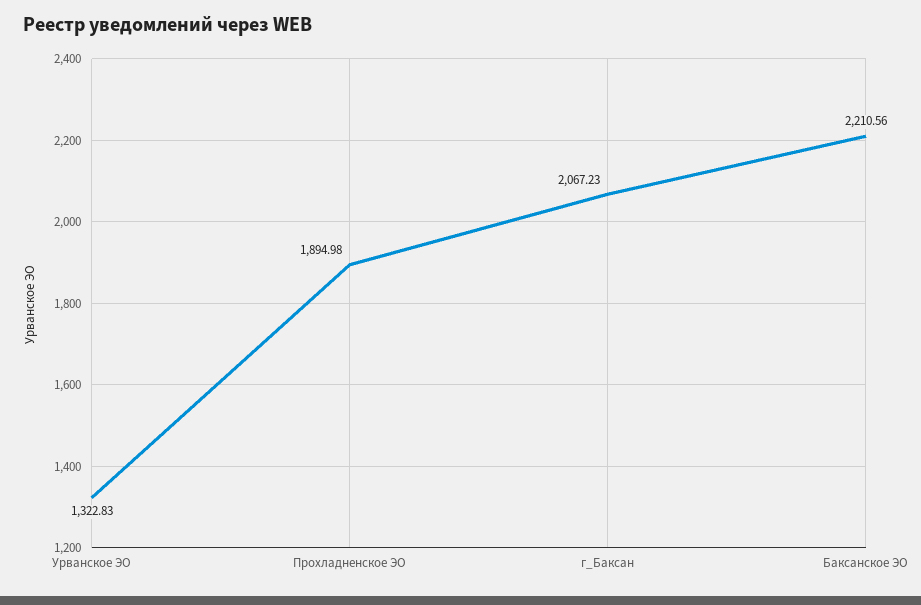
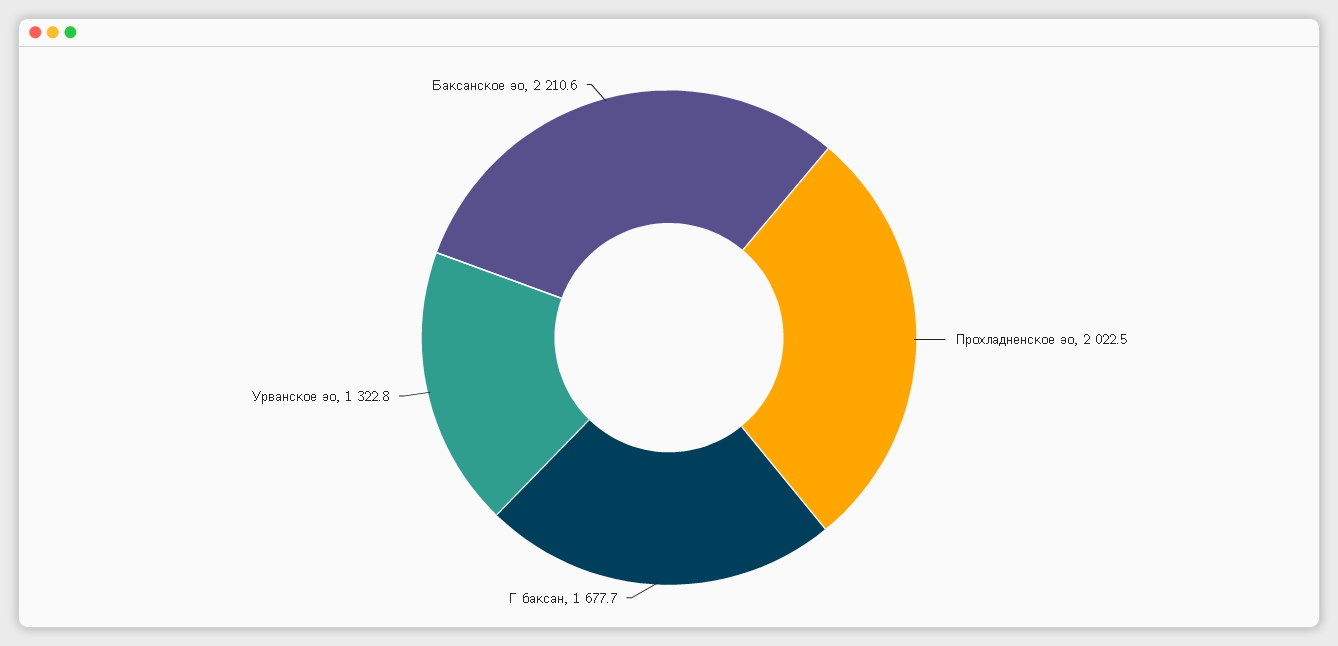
Прохладненское ЭО: 1894.98 -> 2022.5
г_Баксан: 2067.23 -> 1677.7

